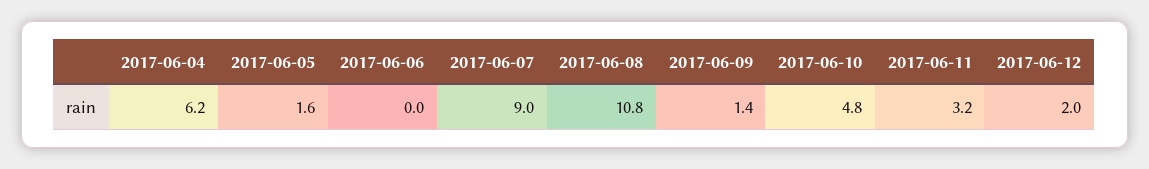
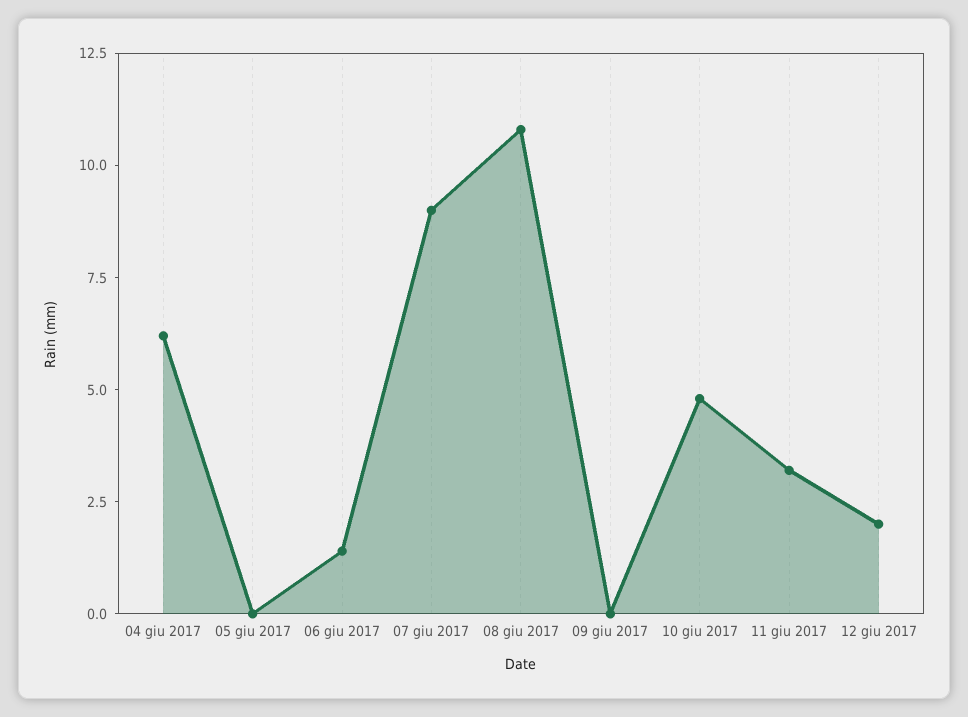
2017-06-05: 1.6 -> 0
2017-06-06: 0 -> 1.5
2017-06-09: 1.4 -> 0

